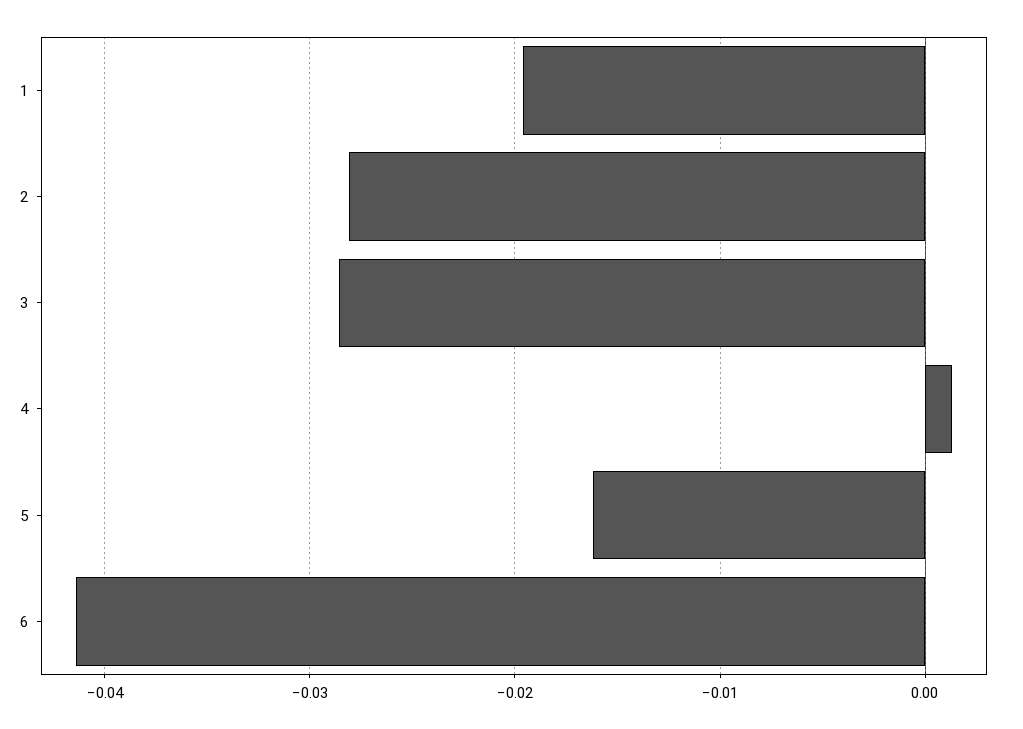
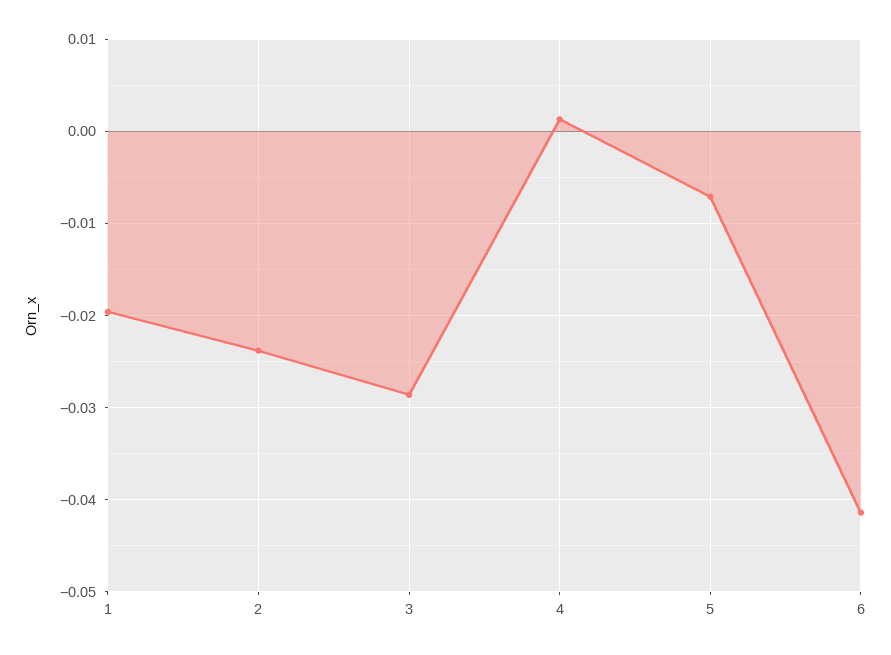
2: -0.028 -> -0.024
5: -0.016 -> -0.007

